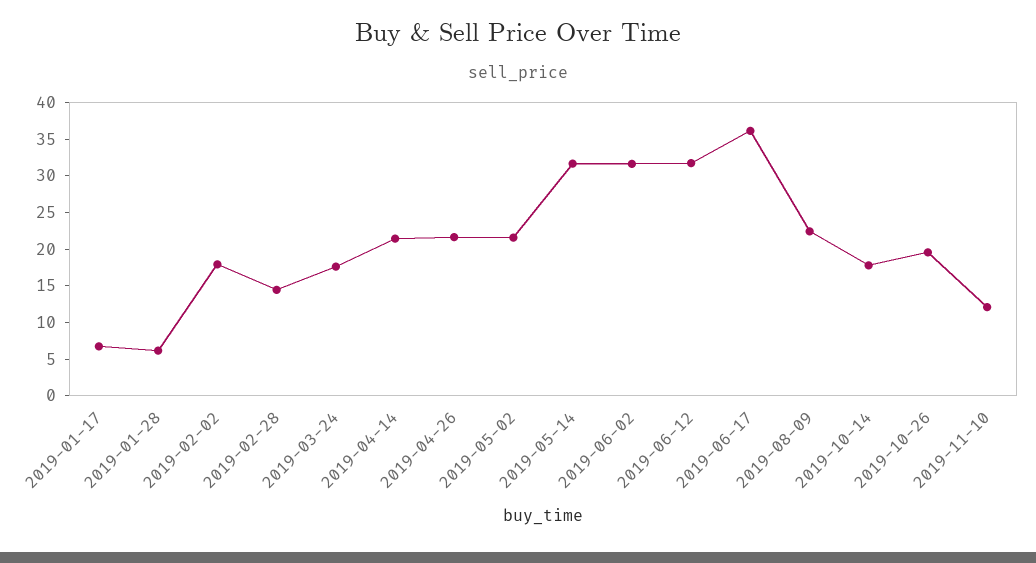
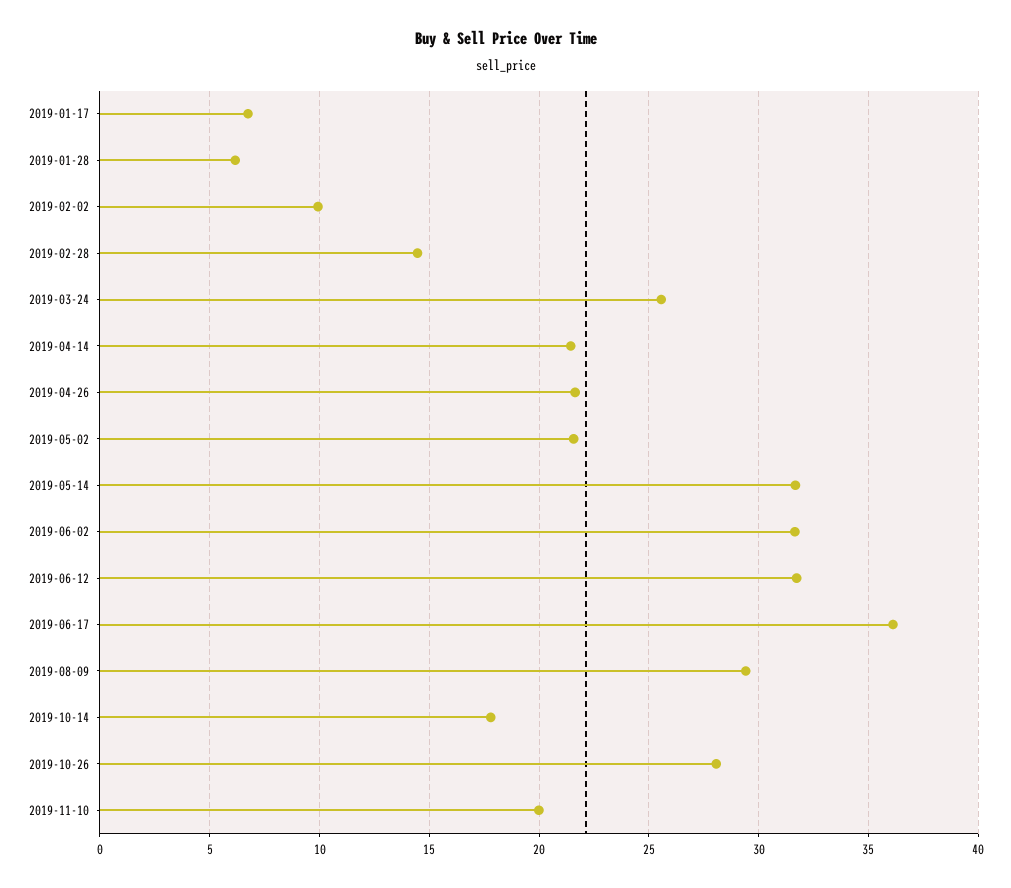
2019-02-02: 17.5 -> 10
2019-03-24: 17.5 -> 25.5
2019-08-09: 22.5 -> 29.5
2019-10-26: 20 -> 28
2019-11-10: 12.5 -> 20

